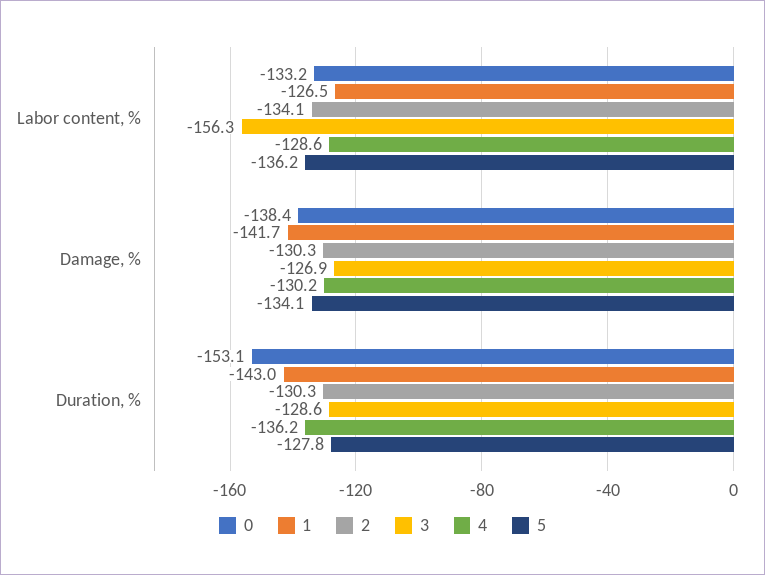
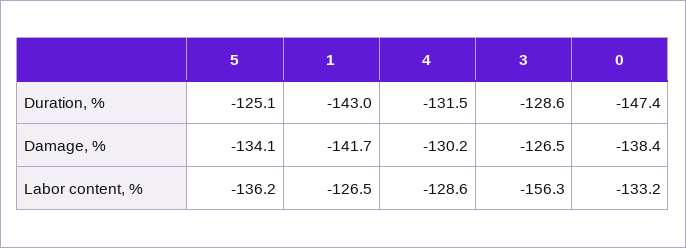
2, Labor content, %: -134.1 -> none
2, Damage, %: -130.3 -> none
3, Damage, %: -126.9 -> -126.5
0, Duration, %: -153.1 -> -147.4
2, Duration, %: -130.3 -> none
4, Duration, %: -136.2 -> -131.5
5, Duration, %: -127.8 -> -125.1

